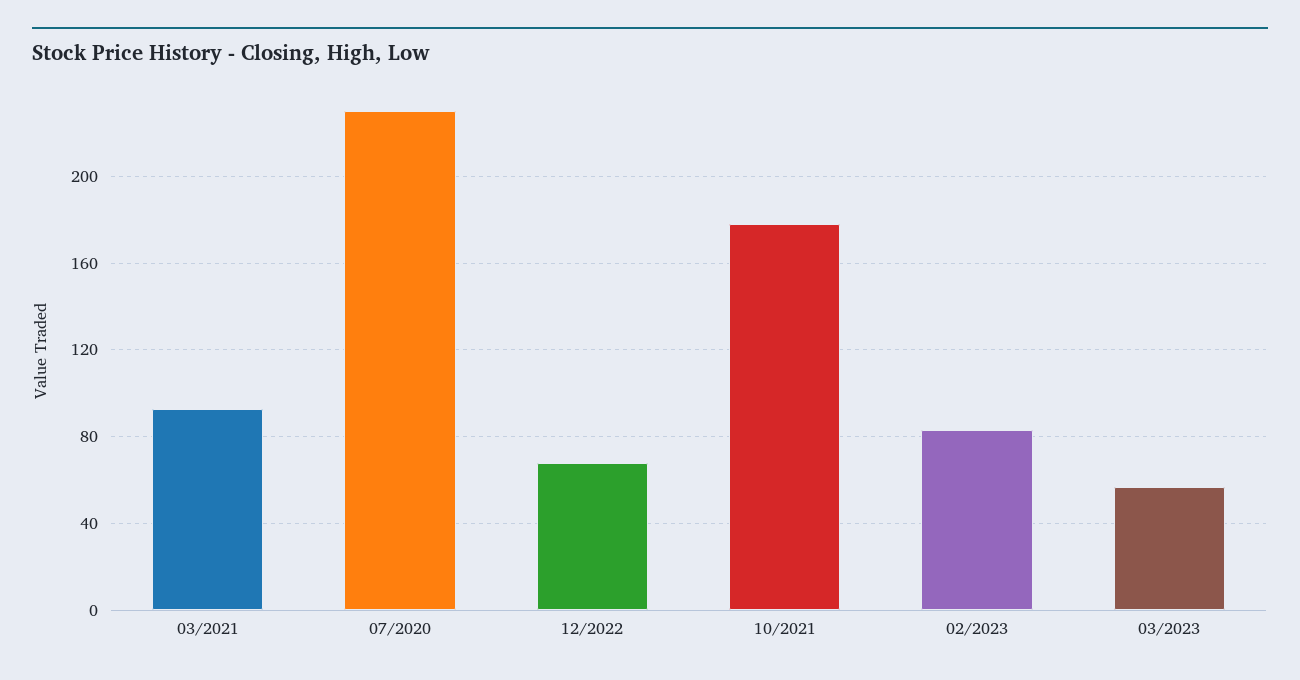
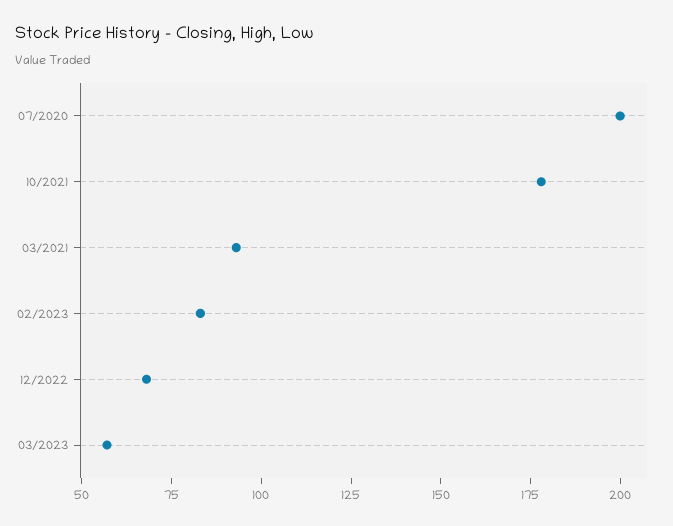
07/2020: 230 -> 200

